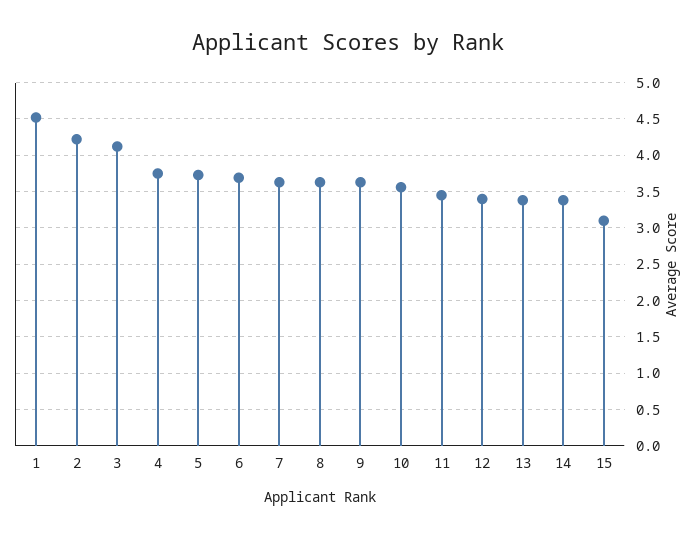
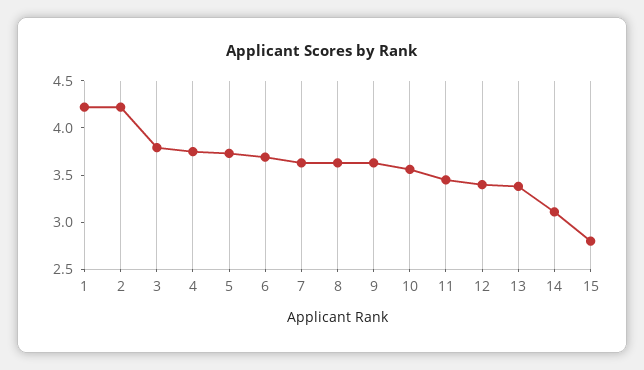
1: 4.5 -> 4.2
3: 4.1 -> 3.8
14: 3.4 -> 3.1
15: 3.1 -> 2.8

